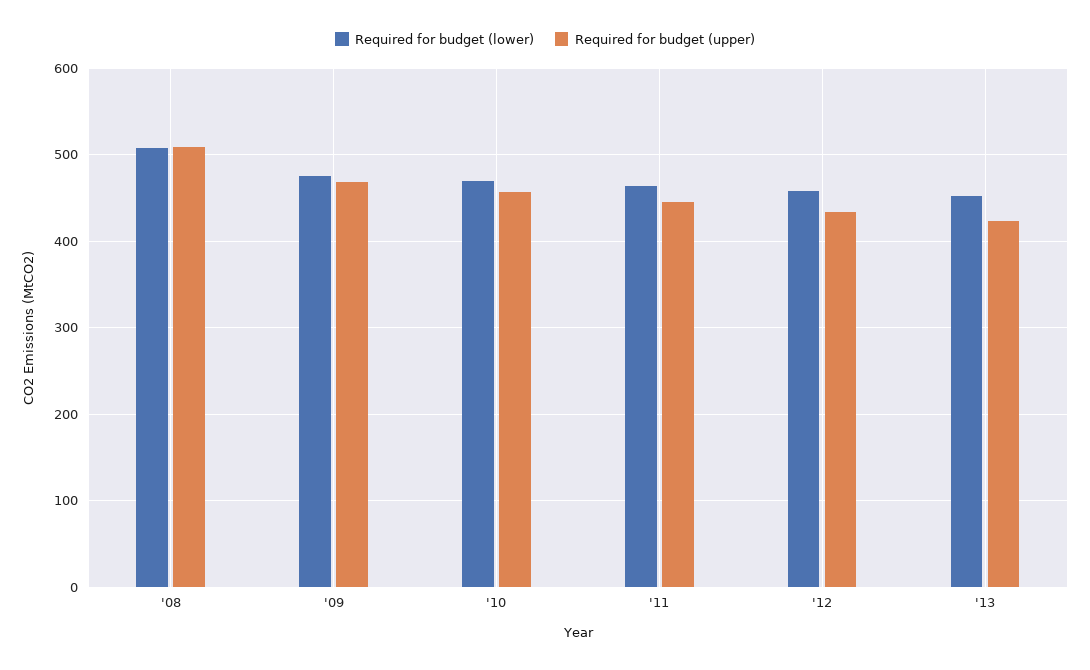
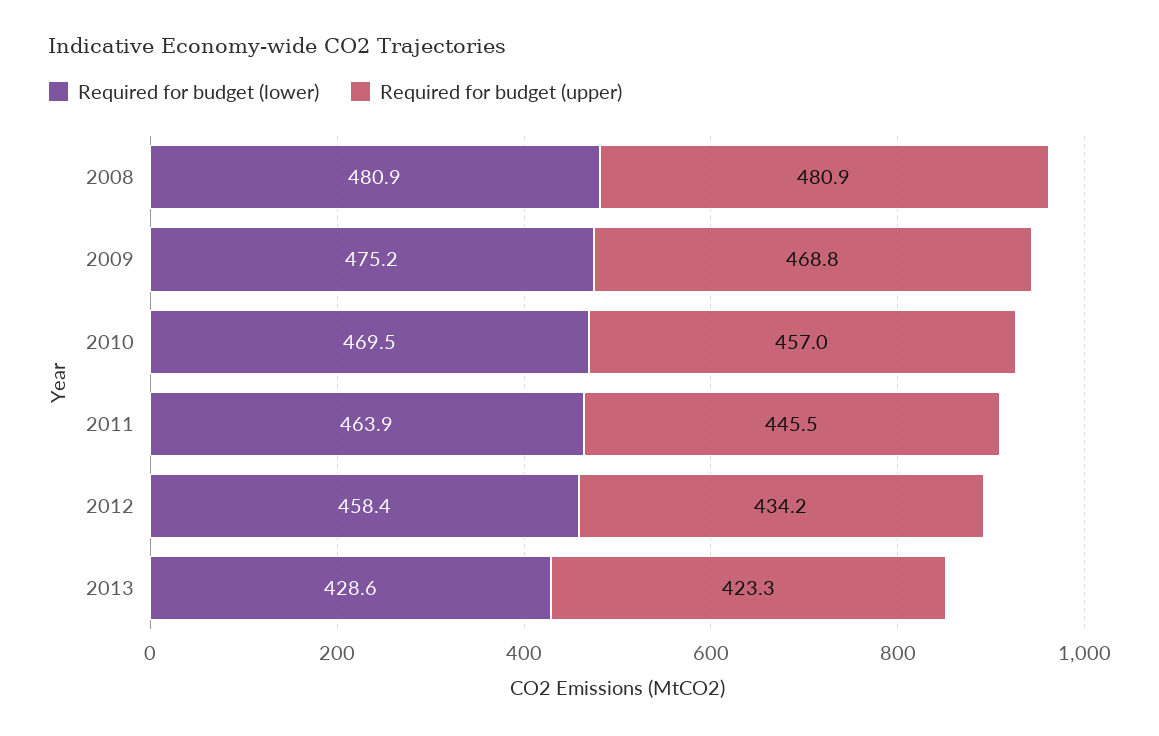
Required for budget (lower), '08: 510 -> 480.9
Required for budget (upper), '08: 510 -> 480.9
Required for budget (lower), '13: 450 -> 428.6

